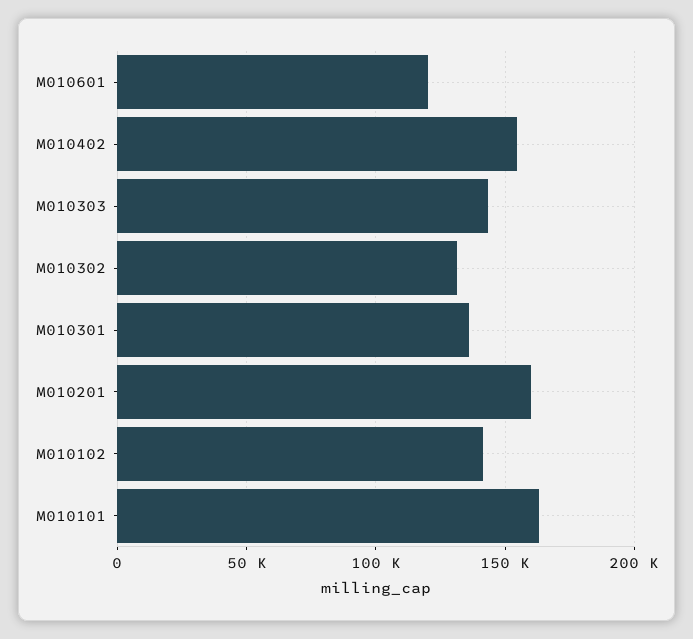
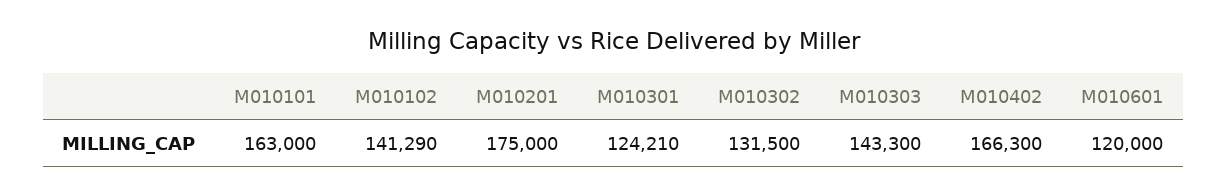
M010402: 155000 -> 166300
M010301: 135000 -> 124210
M010201: 160000 -> 175000

